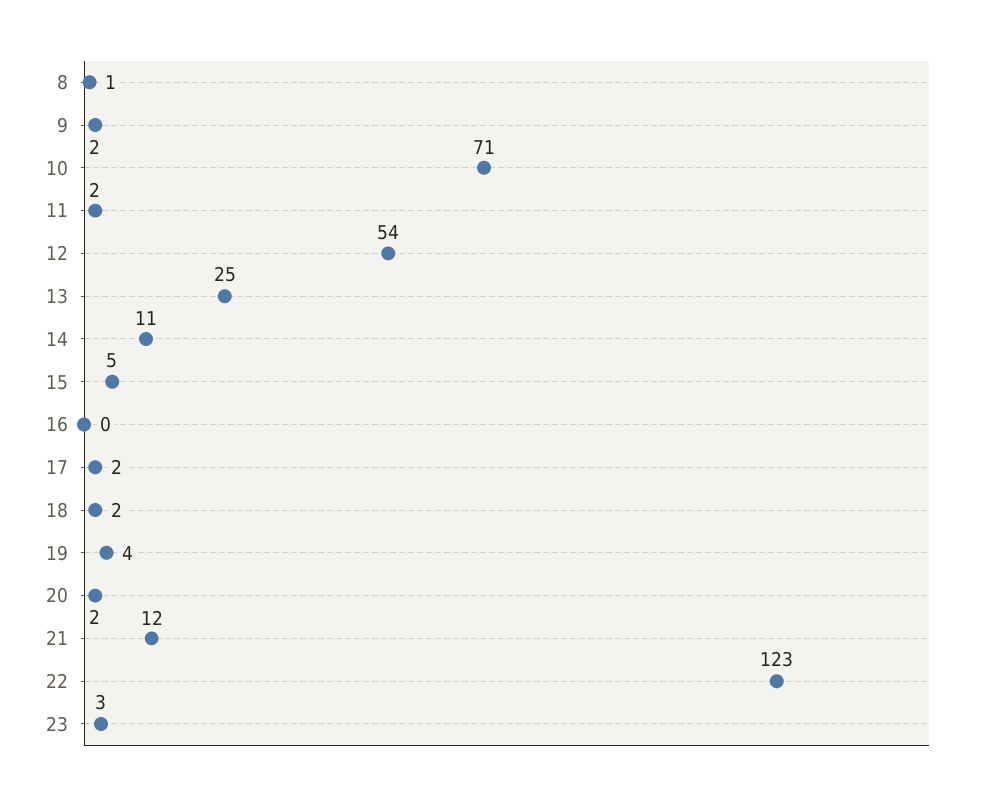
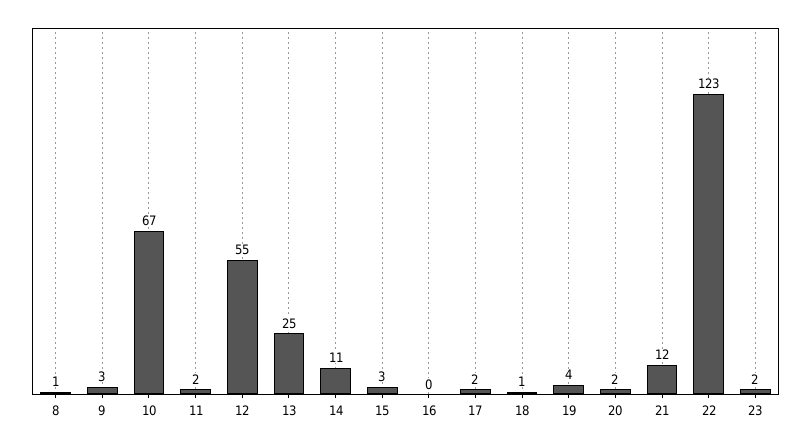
9: 2 -> 3
10: 71 -> 67
12: 54 -> 55
15: 5 -> 3
18: 2 -> 1
23: 3 -> 2

